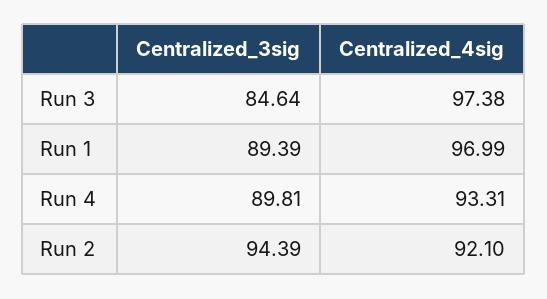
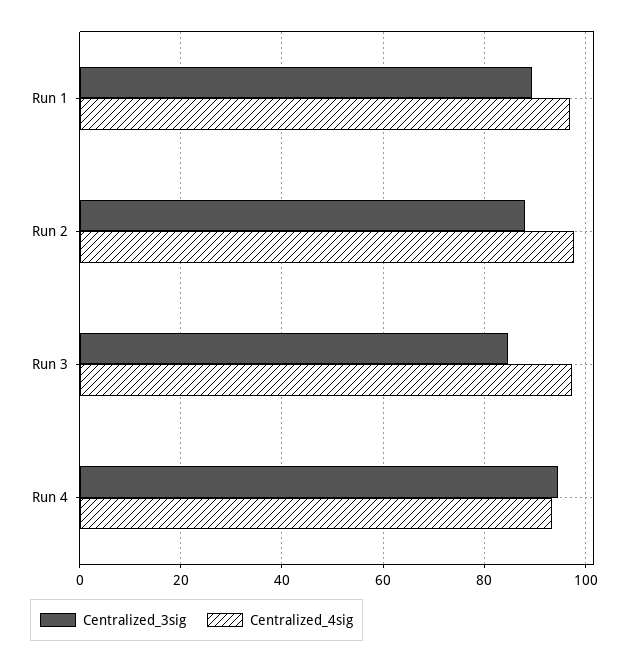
Centralized_3sig, Run 4: 89.81 -> 94
Centralized_3sig, Run 2: 94.39 -> 88
Centralized_4sig, Run 2: 92.1 -> 98

